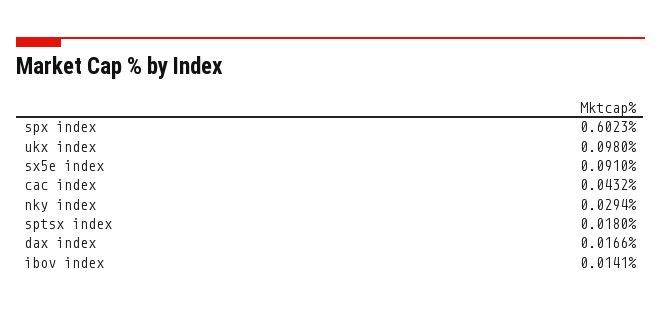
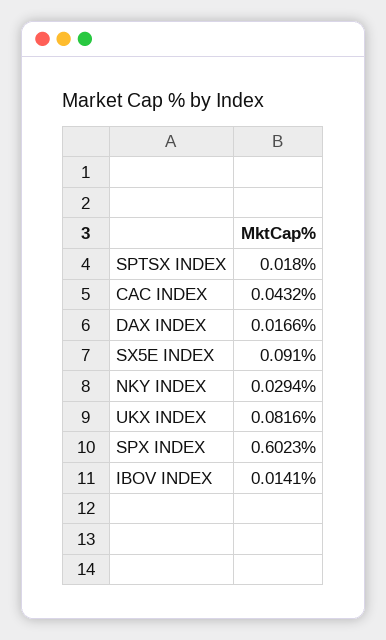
ukx index: 0.098 -> 0.0816

